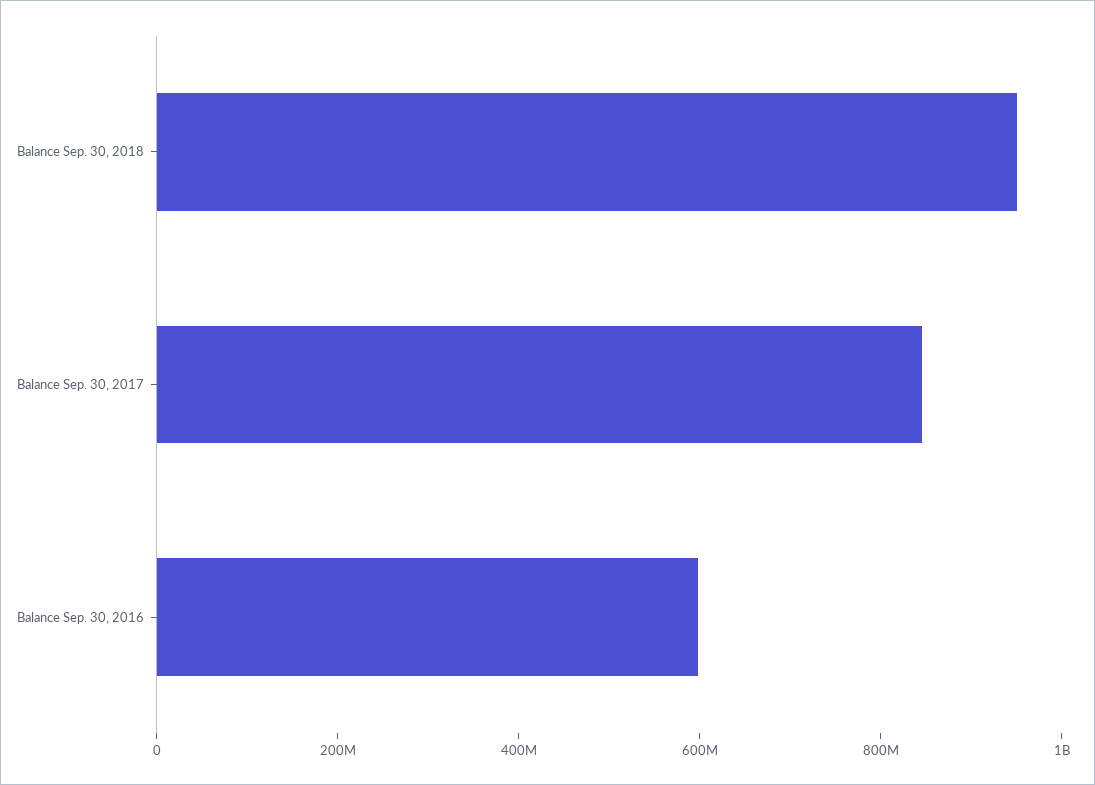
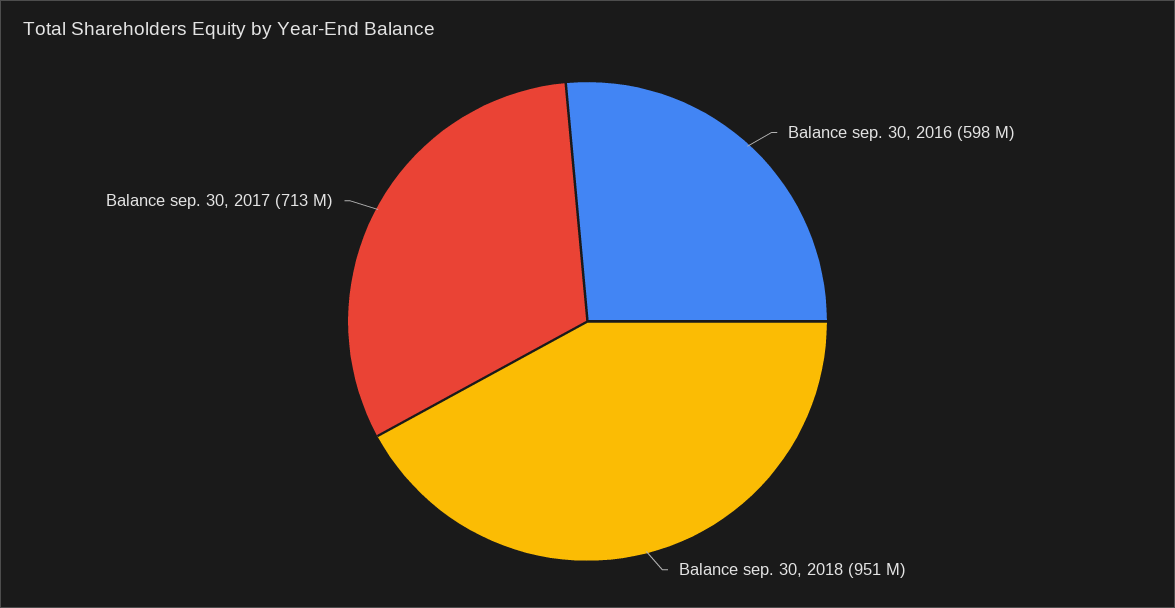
Balance Sep. 30, 2017: 850000000 -> 713000000

